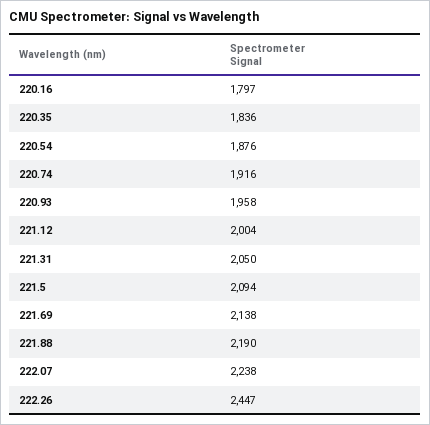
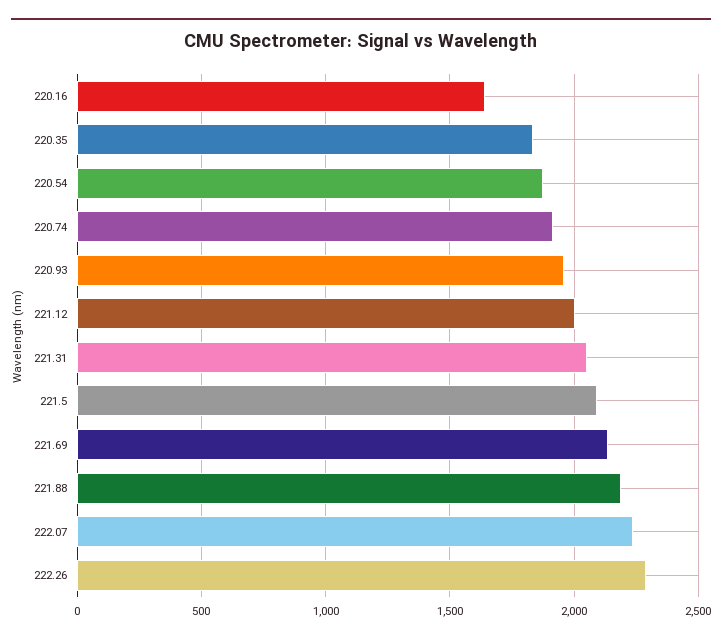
220.16: 1797 -> 1650
222.26: 2447 -> 2300

